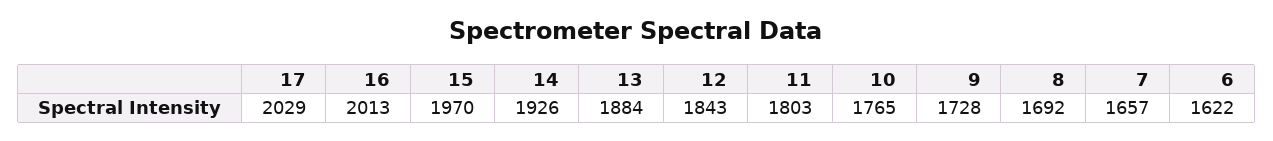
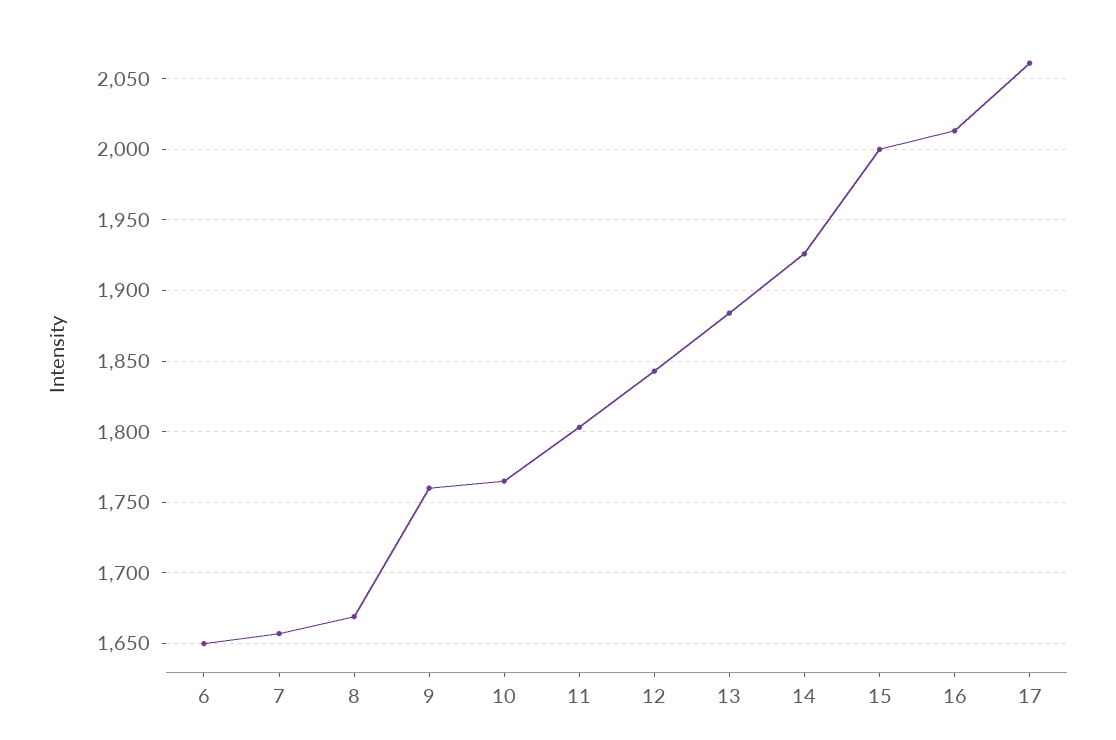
17: 2029 -> 2060
15: 1970 -> 2000
9: 1728 -> 1760
8: 1692 -> 1670
6: 1622 -> 1650

